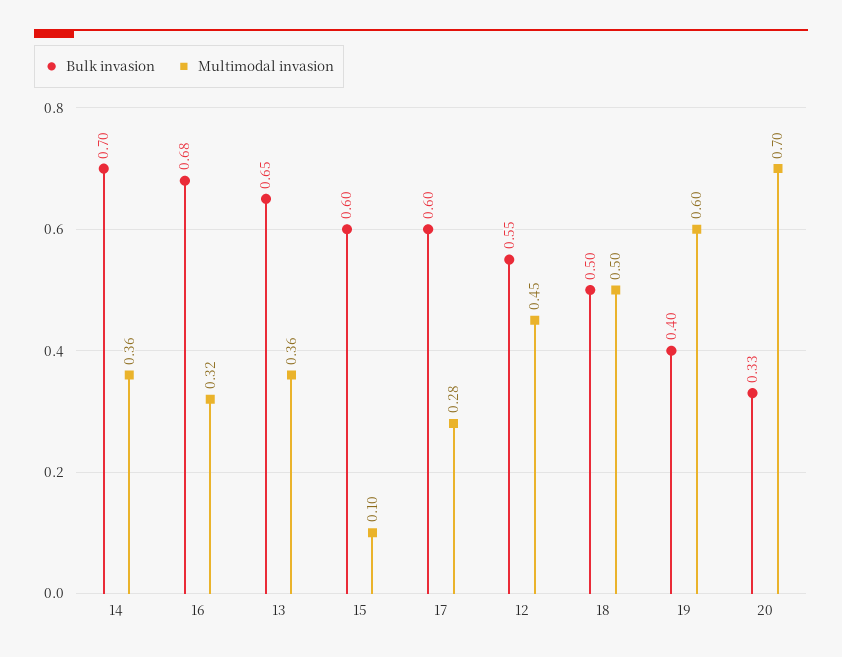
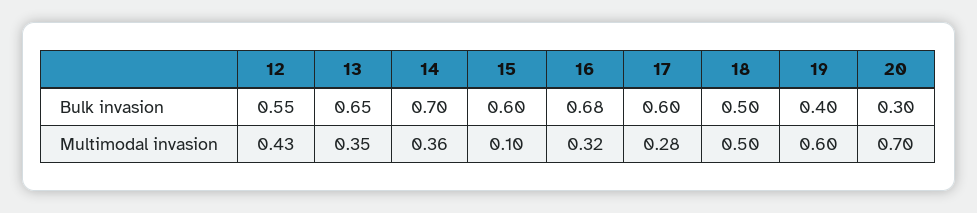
Multimodal invasion, 13: 0.36 -> 0.35
Multimodal invasion, 12: 0.45 -> 0.43
Bulk invasion, 20: 0.33 -> 0.3

